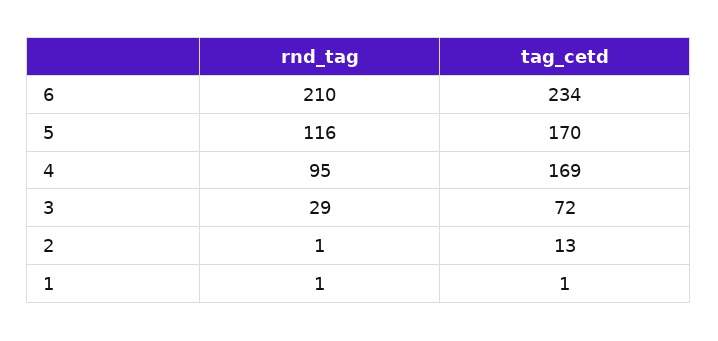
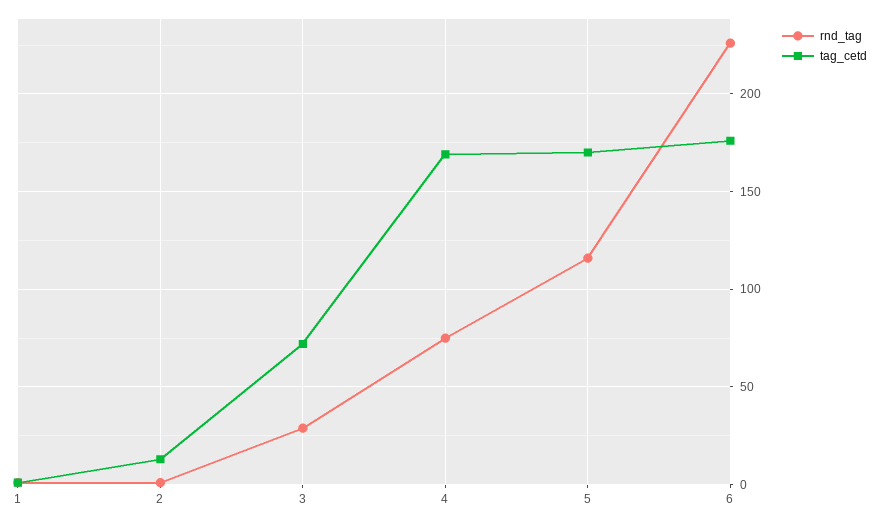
rnd_tag, 6: 210 -> 225
tag_cetd, 6: 234 -> 175
rnd_tag, 4: 95 -> 75

